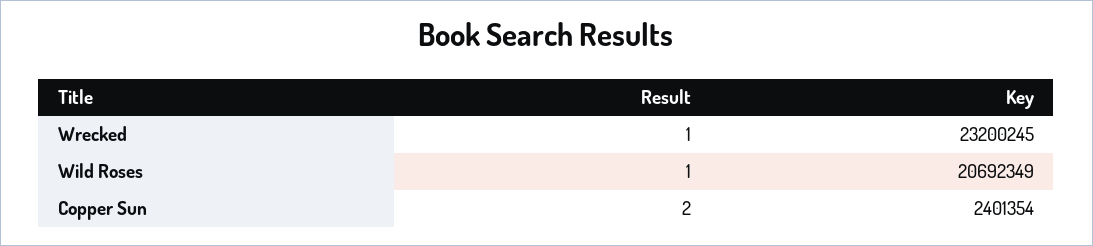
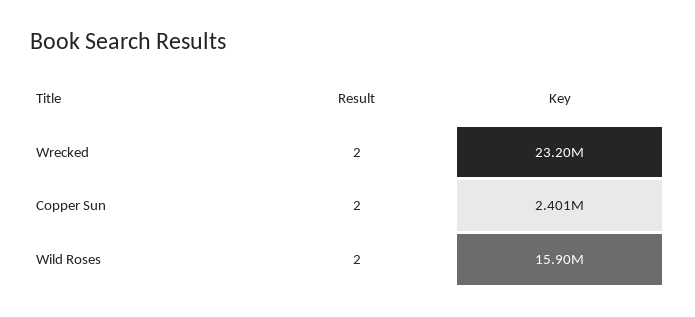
Result, Wrecked: 1 -> 2
Result, Wild Roses: 1 -> 2
Key, Wild Roses: 20692349 -> 15900000

